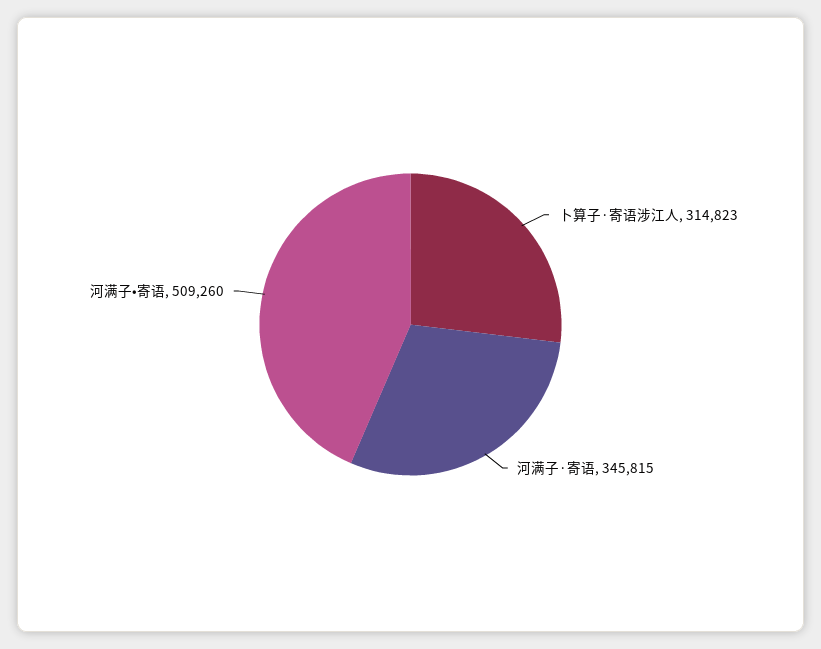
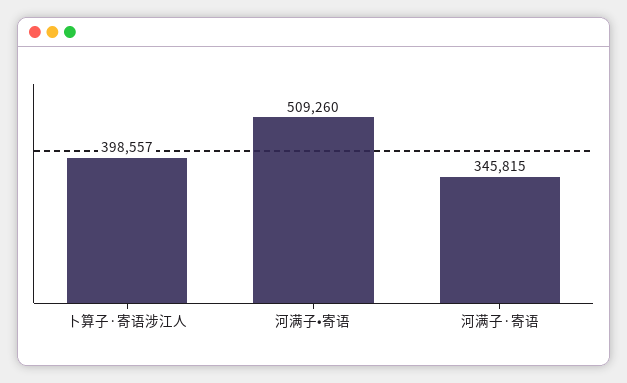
卜算子·寄语涉江人: 314823 -> 398557

